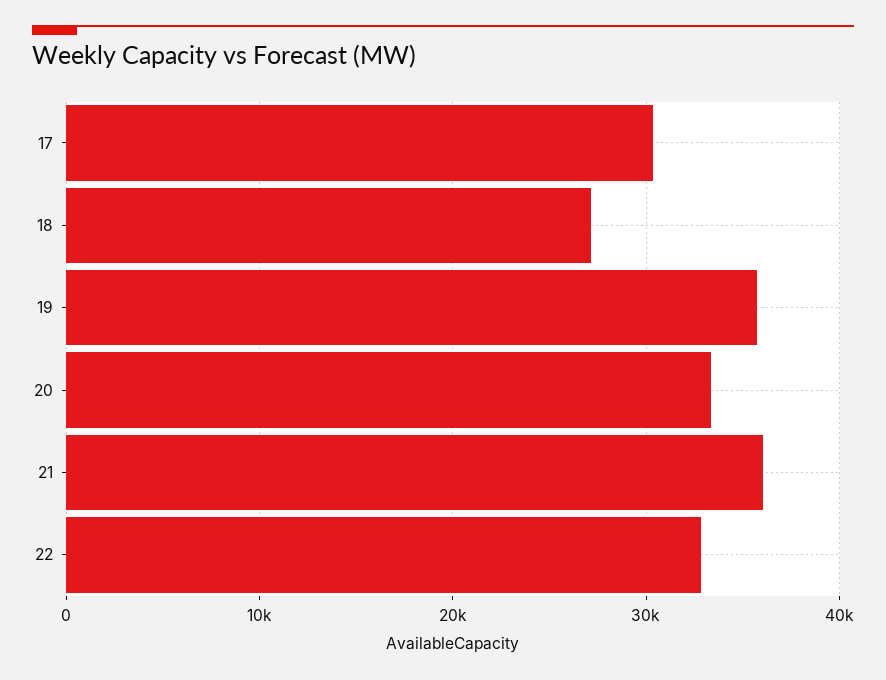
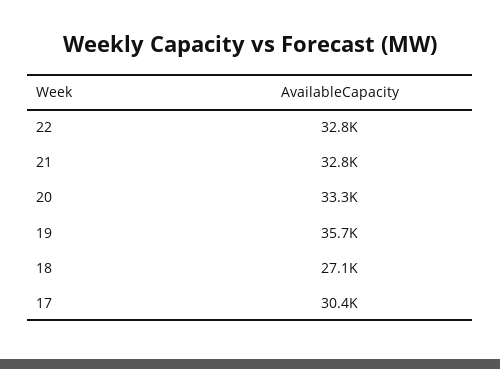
21: 36000 -> 32800

